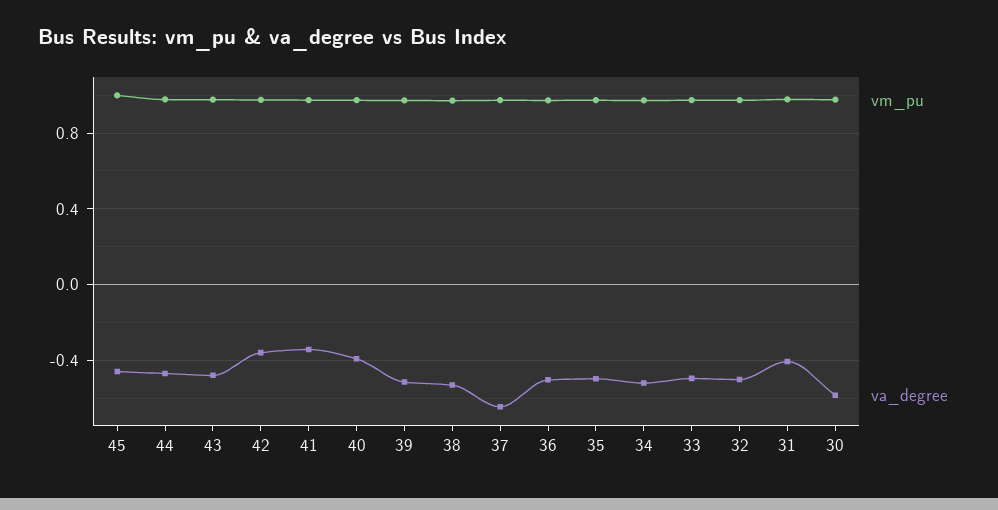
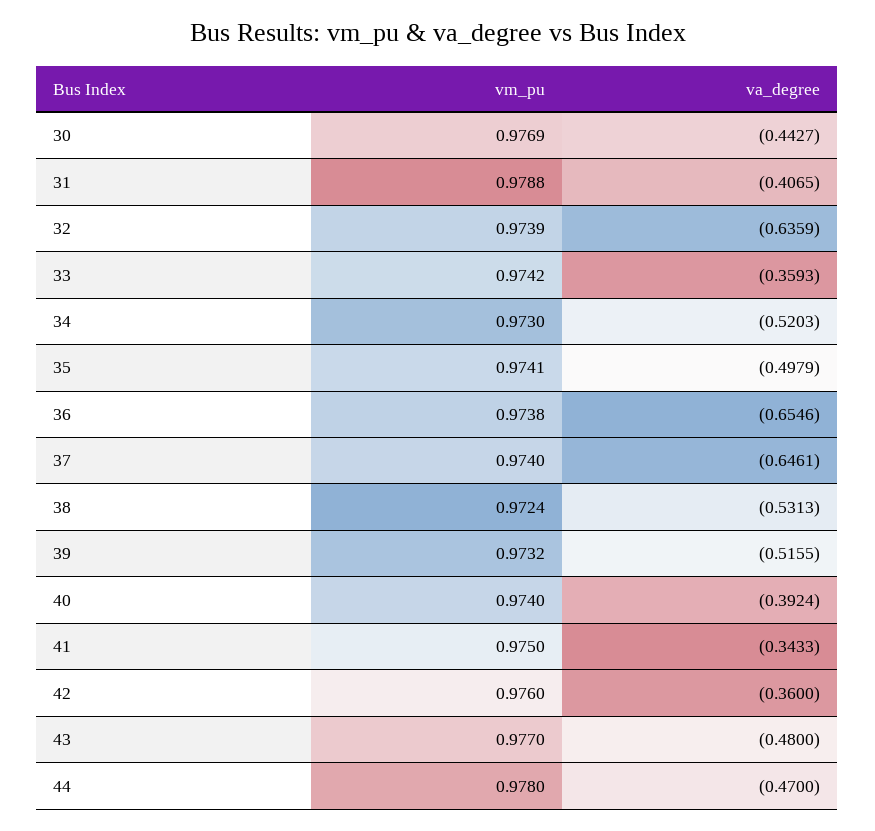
vm_pu, 45: 1 -> none
va_degree, 45: -0.45 -> none
va_degree, 36: -0.5 -> -0.6546
va_degree, 33: -0.5 -> -0.3593
va_degree, 32: -0.5 -> -0.6359
va_degree, 30: -0.6 -> -0.4427

